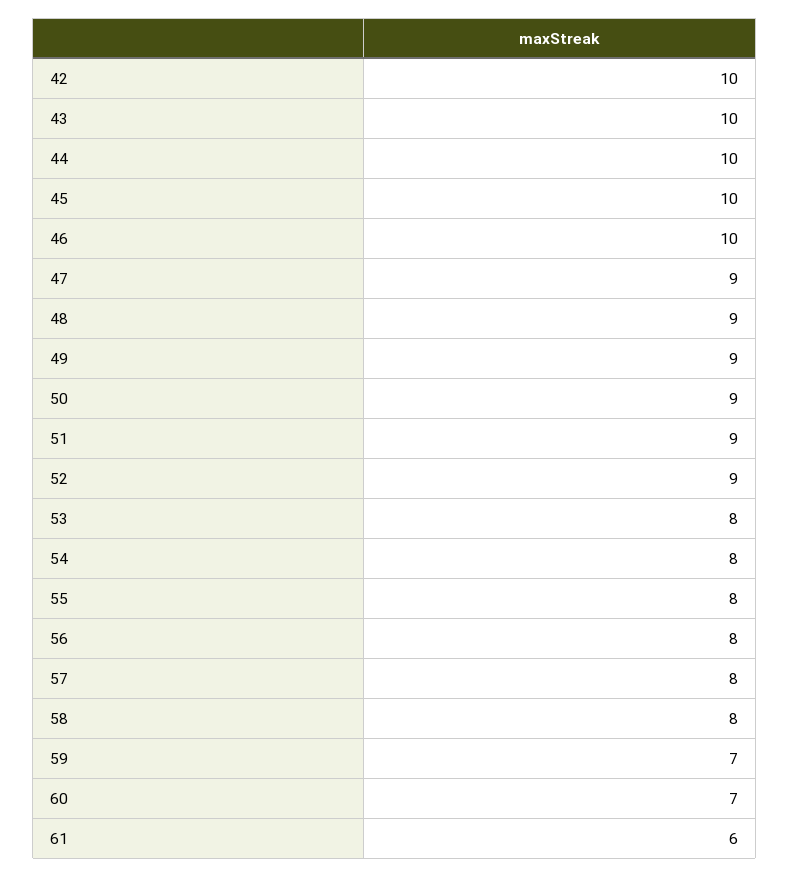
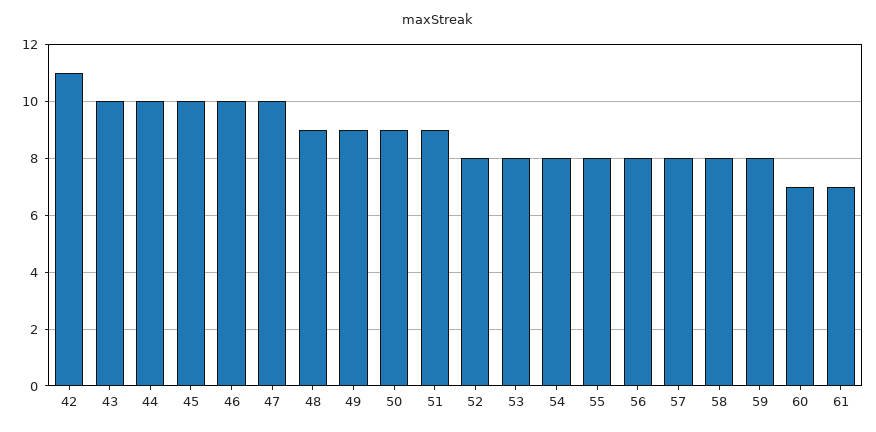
42: 10 -> 11
47: 9 -> 10
52: 9 -> 8
59: 7 -> 8
61: 6 -> 7

